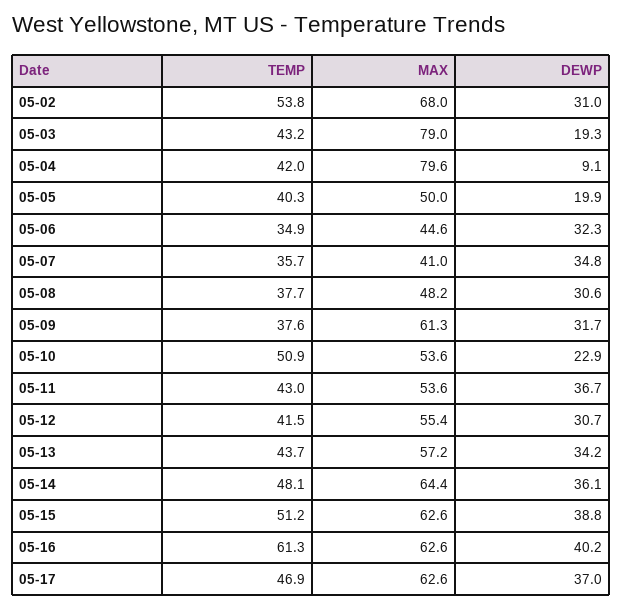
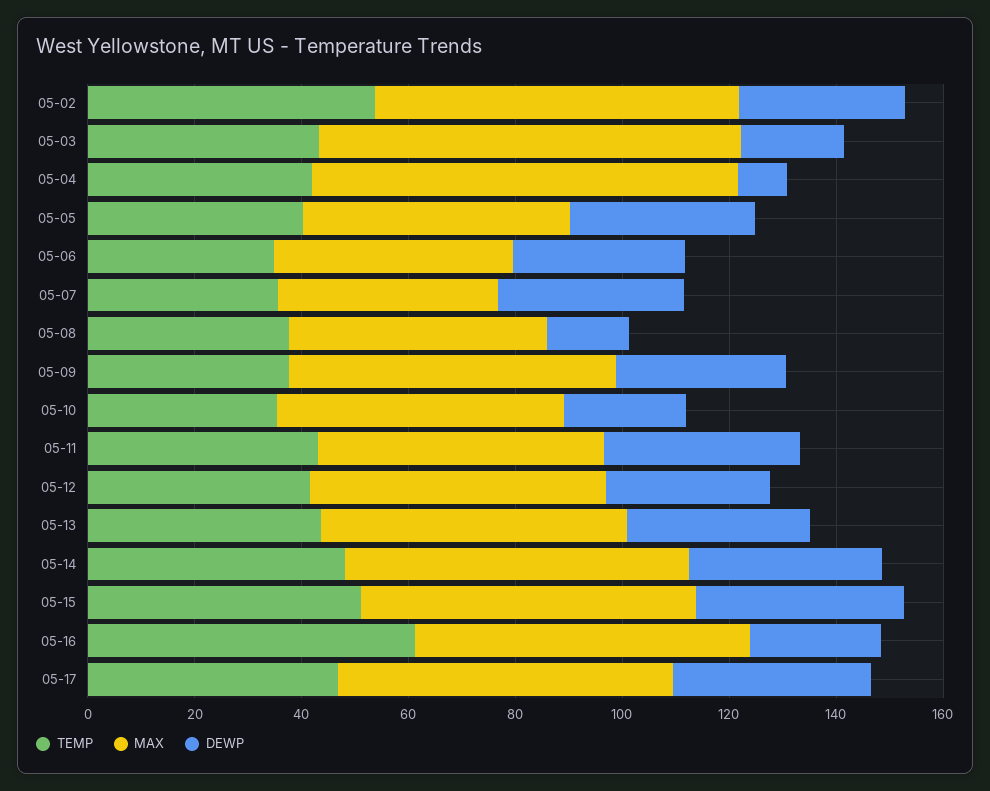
DEWP, 05-05: 19.9 -> 35
DEWP, 05-08: 30.6 -> 15
TEMP, 05-10: 50.9 -> 35
DEWP, 05-16: 40.2 -> 25

